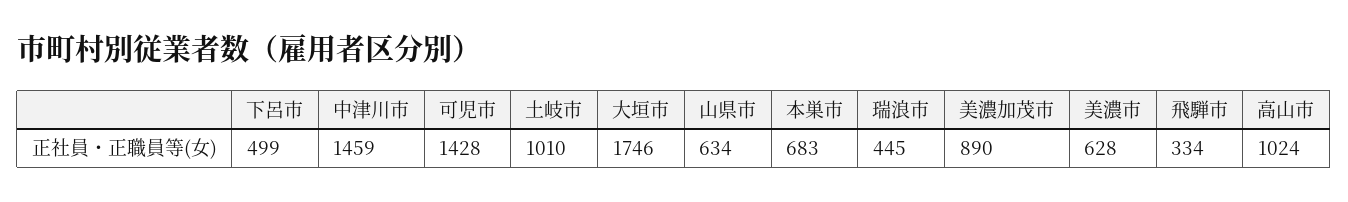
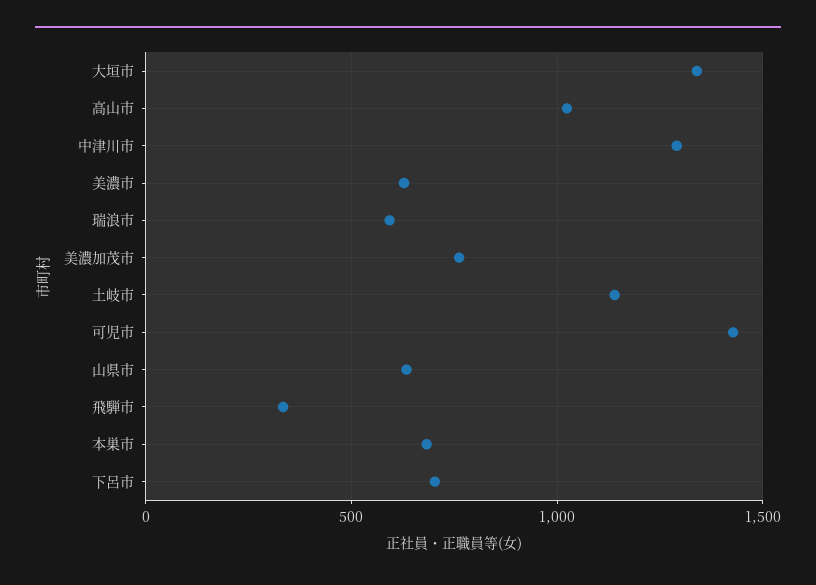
下呂市: 499 -> 700
中津川市: 1459 -> 1300
土岐市: 1010 -> 1150
大垣市: 1746 -> 1350
瑞浪市: 445 -> 600
美濃加茂市: 890 -> 750

